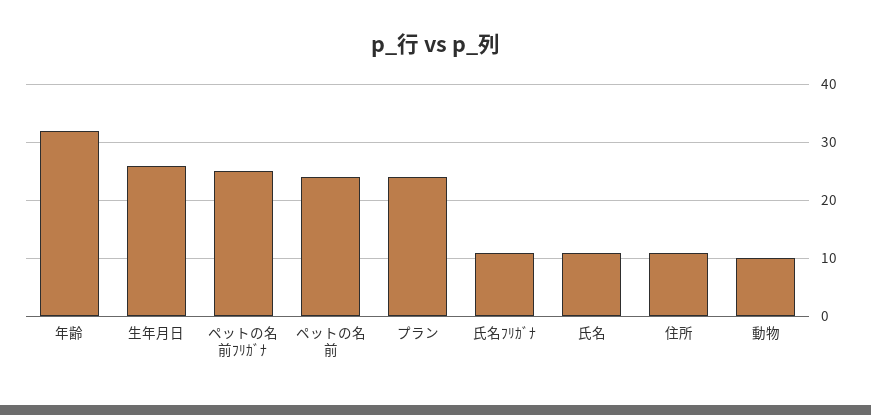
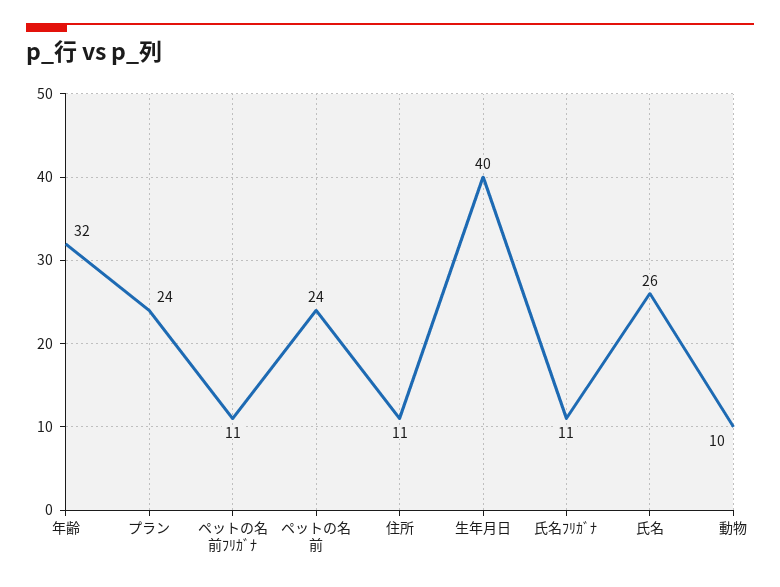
生年月日: 25 -> 40
ペットの名前ﾌﾘｶﾞﾅ: 25 -> 11
氏名: 10 -> 26

